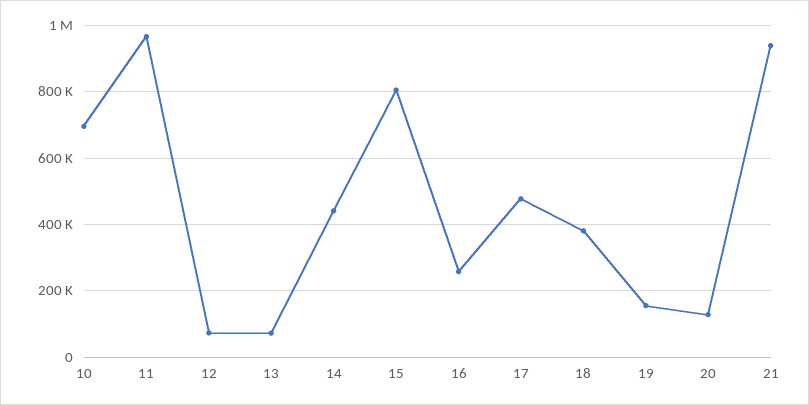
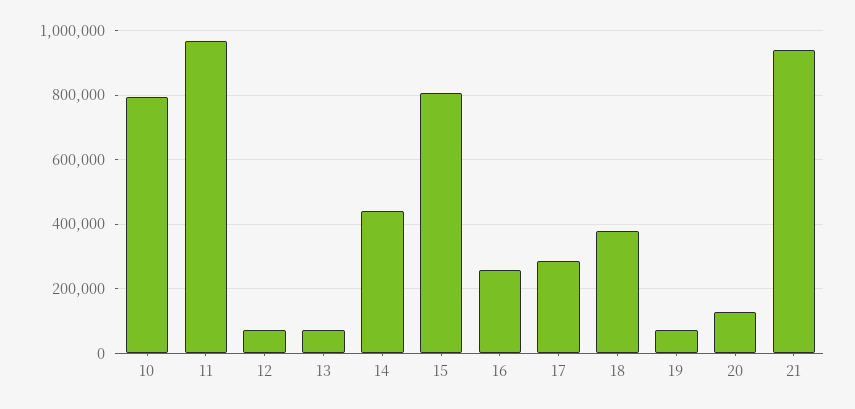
10: 700000 -> 800000
17: 480000 -> 280000
19: 160000 -> 80000

